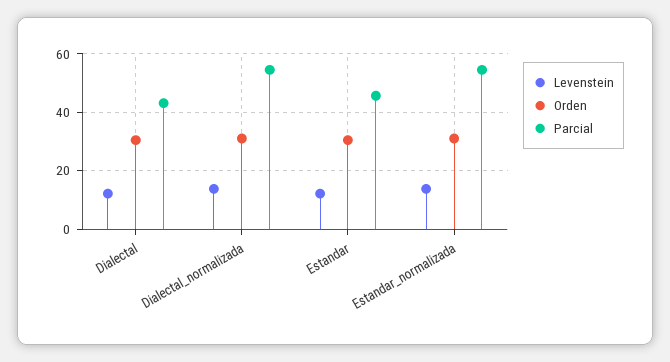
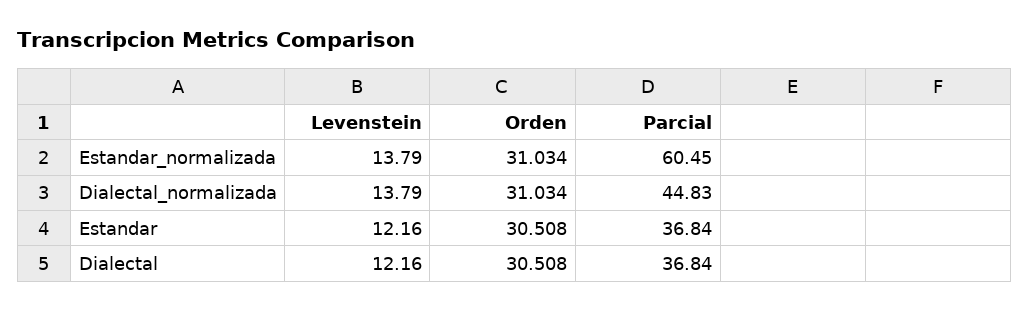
Parcial, Dialectal: 42.5 -> 36.84
Parcial, Dialectal_normalizada: 55 -> 44.83
Parcial, Estandar: 45 -> 36.84
Parcial, Estandar_normalizada: 55 -> 60.45

